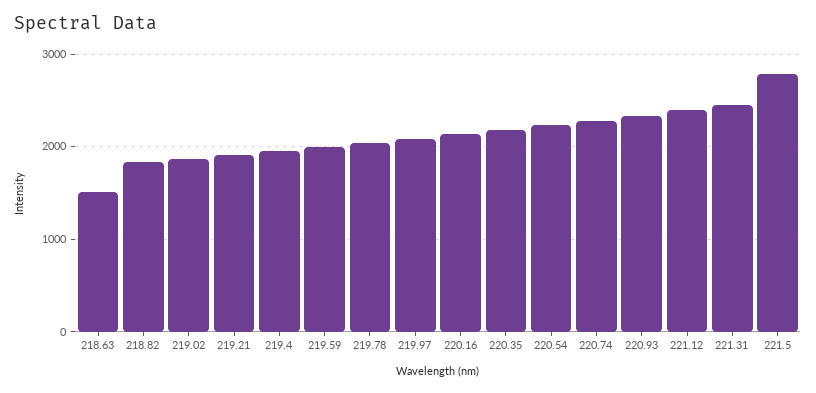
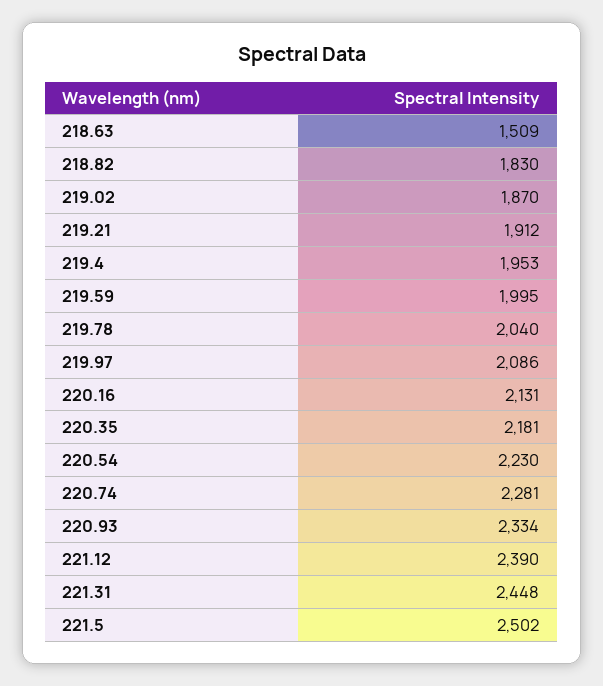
221.5: 2800 -> 2502

